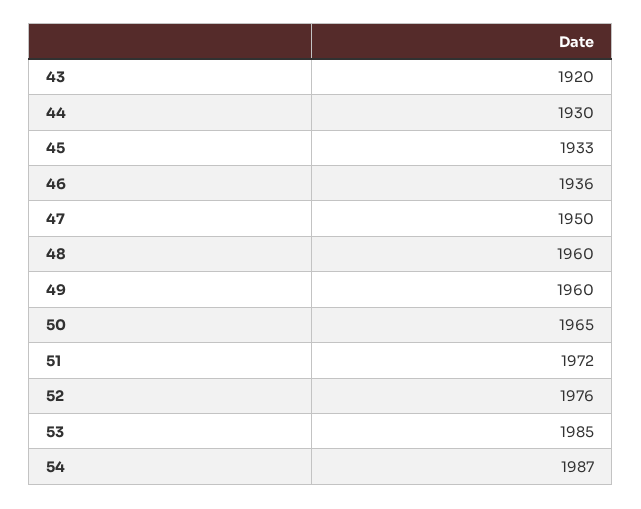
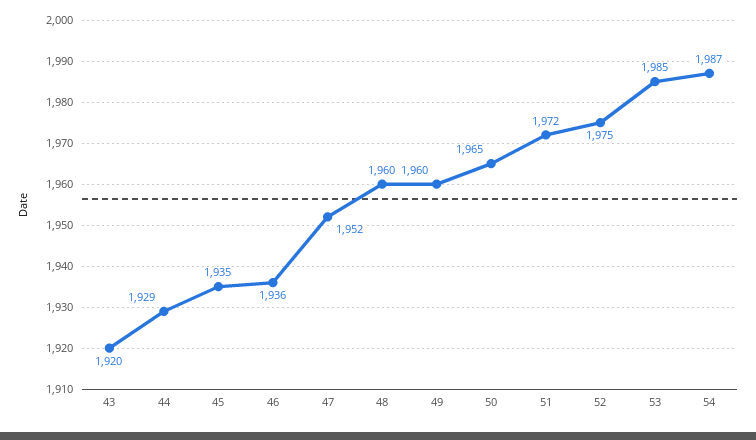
44: 1930 -> 1929
45: 1933 -> 1935
47: 1950 -> 1952
52: 1976 -> 1975

